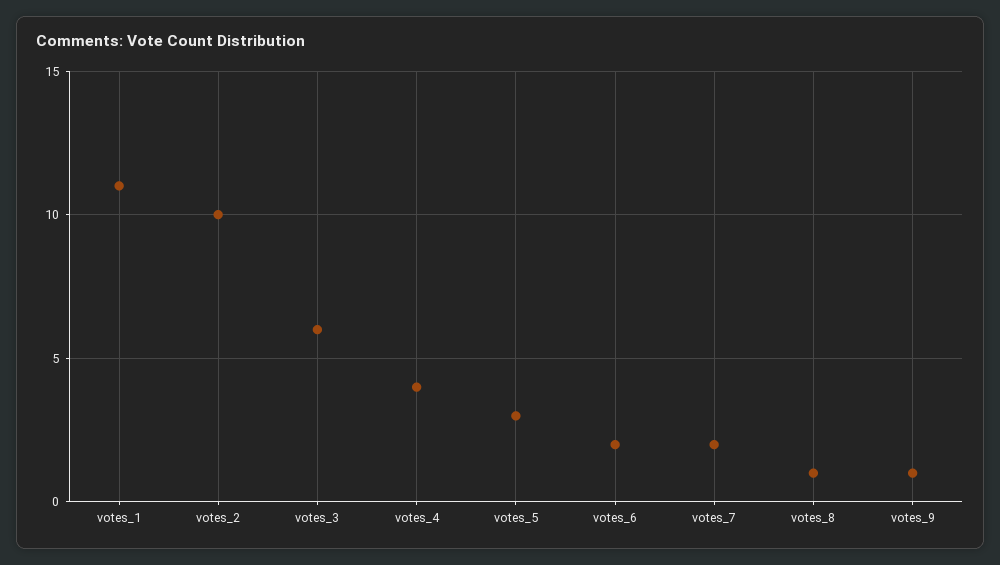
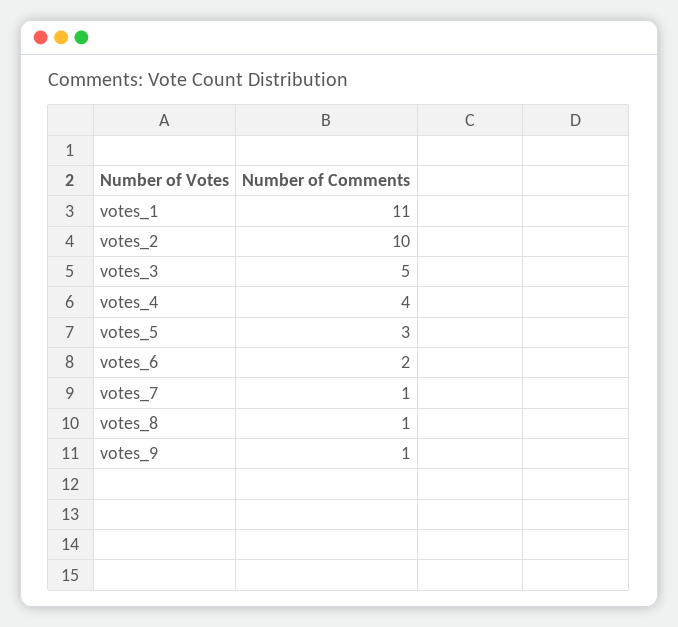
votes_3: 6 -> 5
votes_7: 2 -> 1

